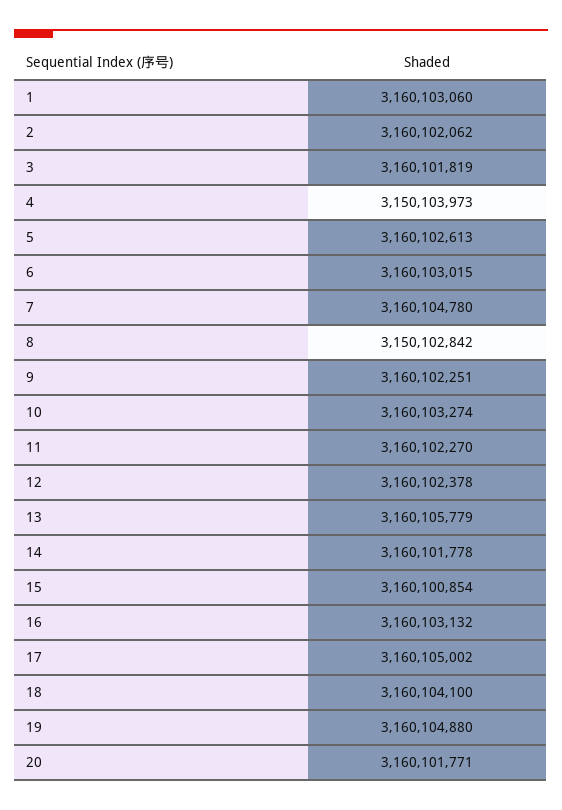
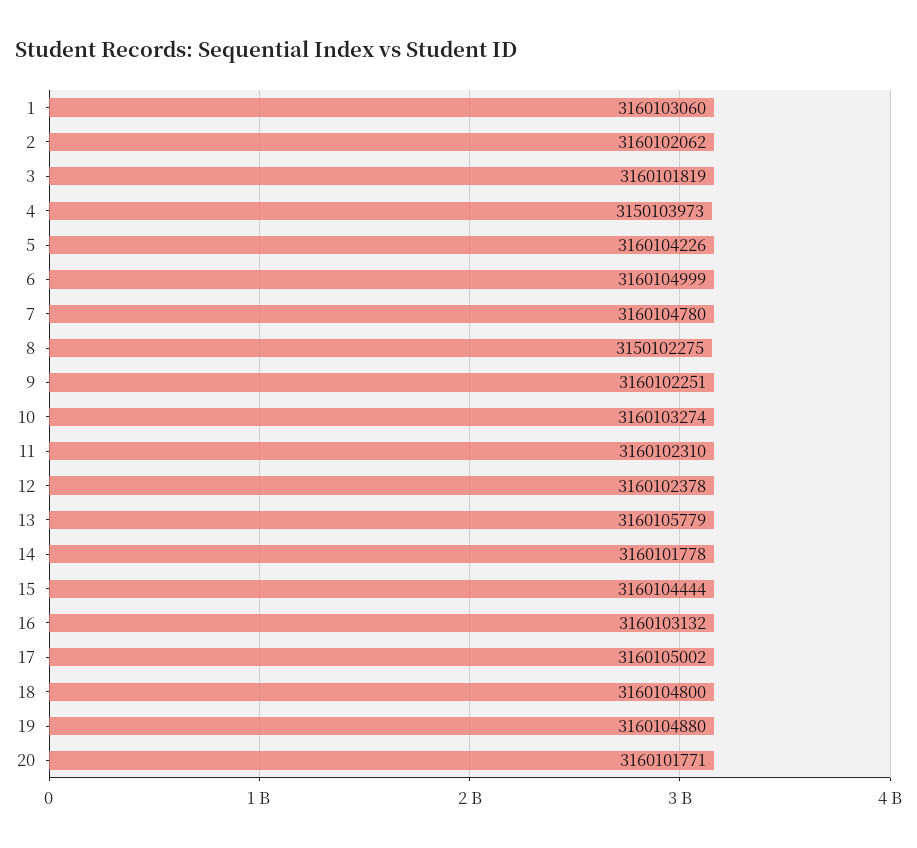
5: 3160102613 -> 3160104226
6: 3160103015 -> 3160104999
8: 3150102842 -> 3150102275
11: 3160102270 -> 3160102310
15: 3160100854 -> 3160104444
18: 3160104100 -> 3160104800

